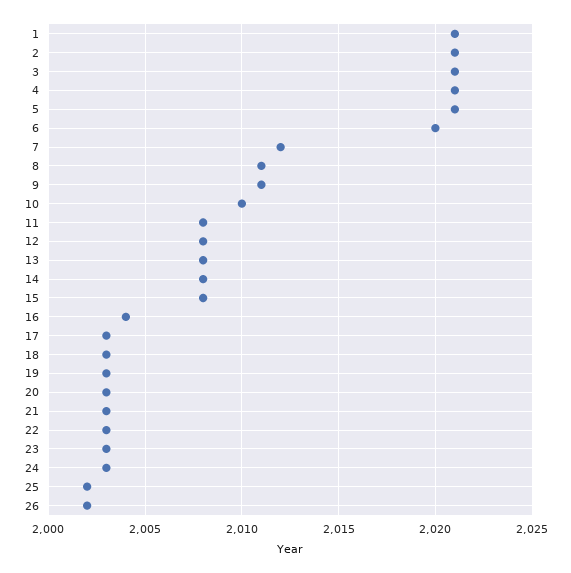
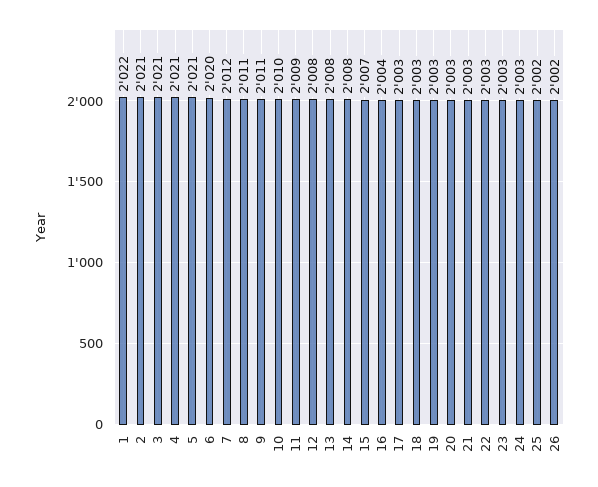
1: 2021 -> 2022
11: 2008 -> 2009
15: 2008 -> 2007

